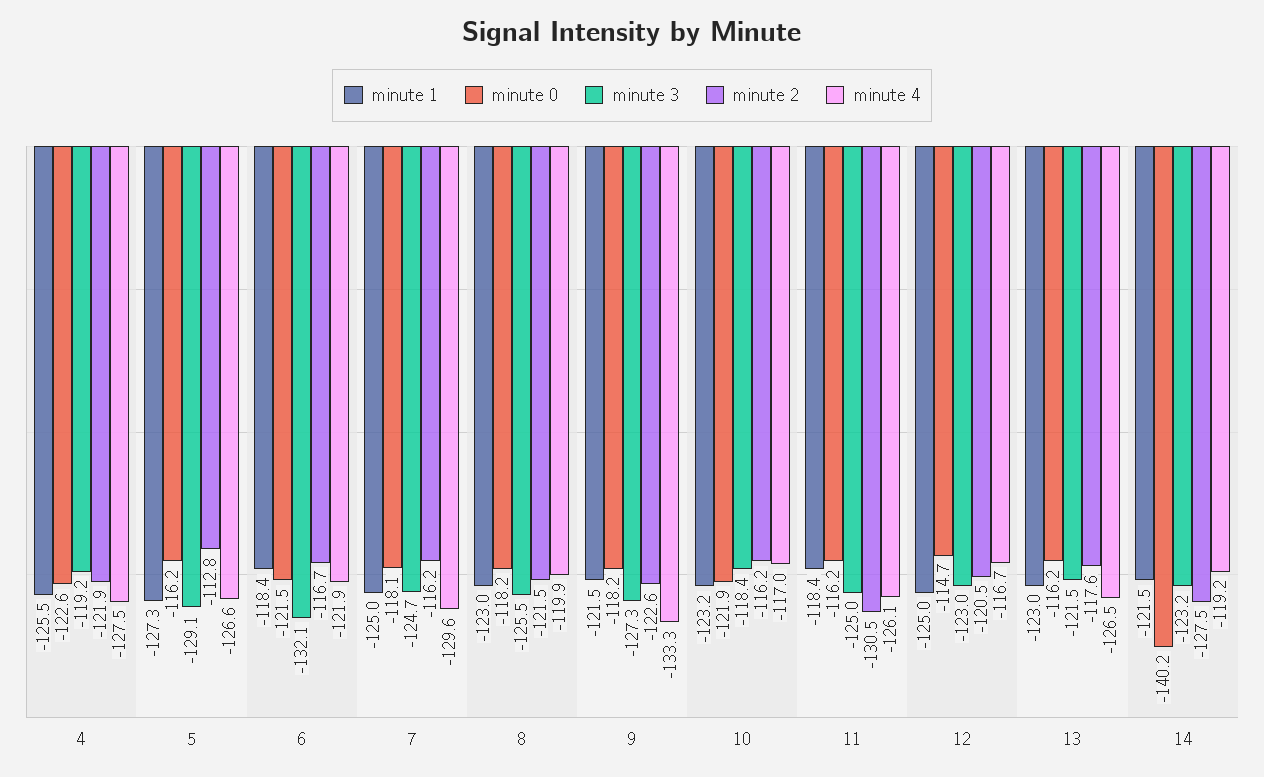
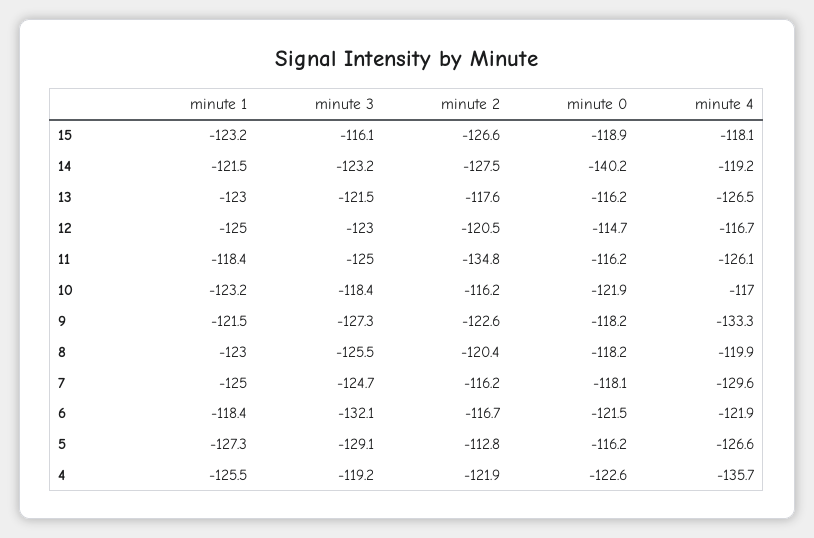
minute 4, 4: -127.5 -> -135.7
minute 2, 8: -121.5 -> -120.4
minute 2, 11: -130.5 -> -134.8
minute 1, 15: none -> -123.2
minute 3, 15: none -> -116.1
minute 2, 15: none -> -126.6
minute 0, 15: none -> -118.9
minute 4, 15: none -> -118.1

